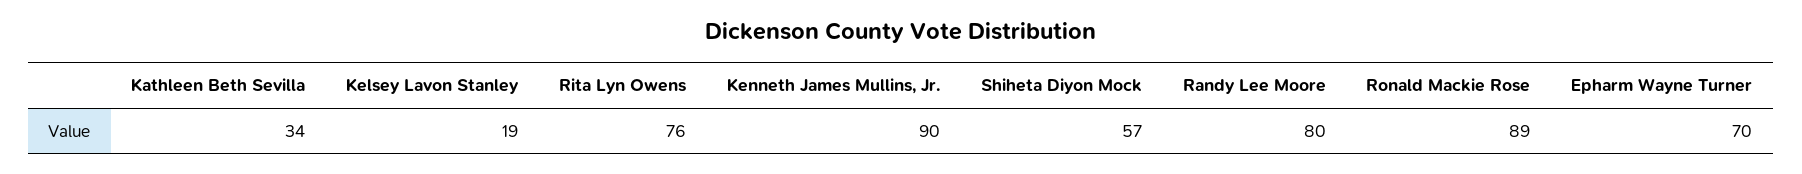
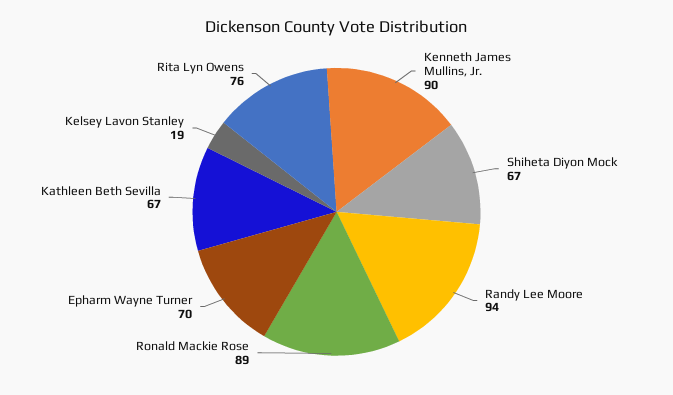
Kathleen Beth Sevilla: 34 -> 67
Shiheta Diyon Mock: 57 -> 67
Randy Lee Moore: 80 -> 94

